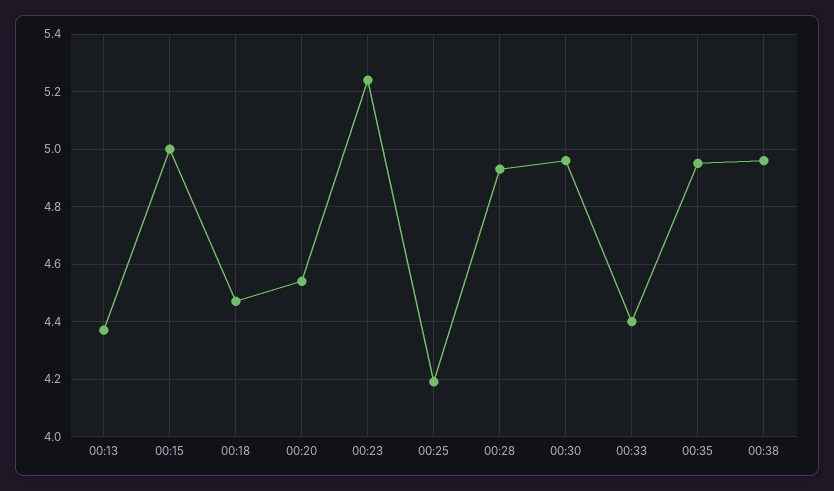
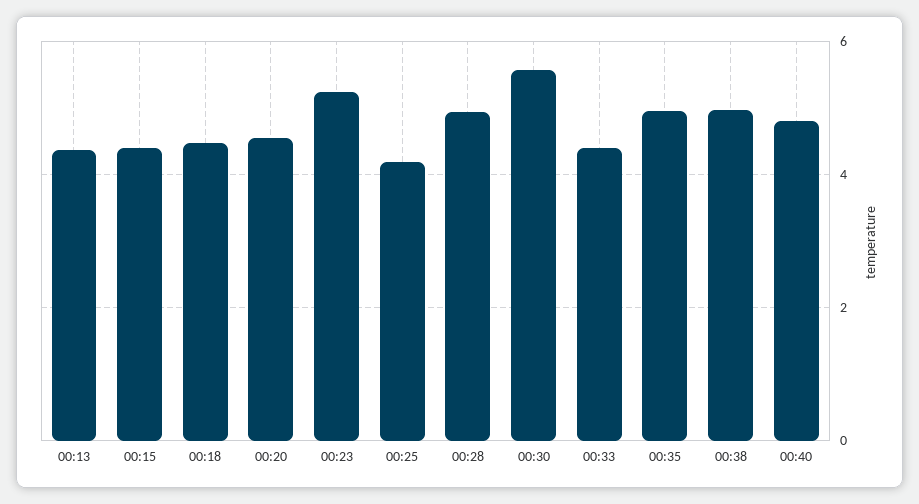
00:15: 5 -> 4.4
00:30: 4.95 -> 5.6
00:40: none -> 4.8

